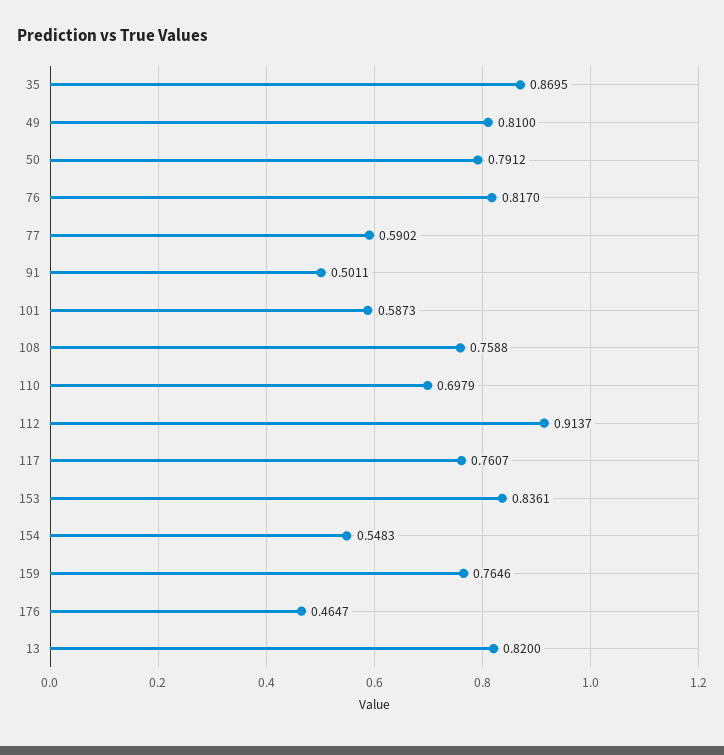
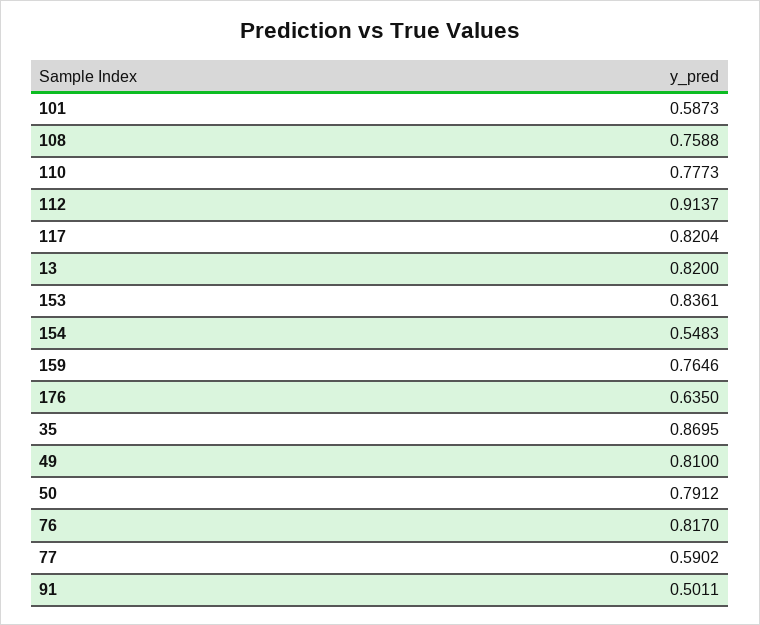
110: 0.6979 -> 0.7773
117: 0.7607 -> 0.8204
176: 0.4647 -> 0.635

